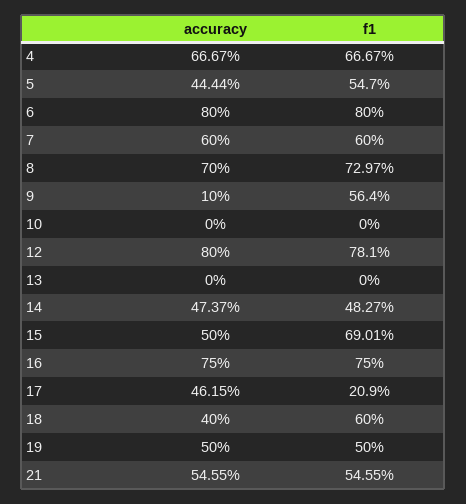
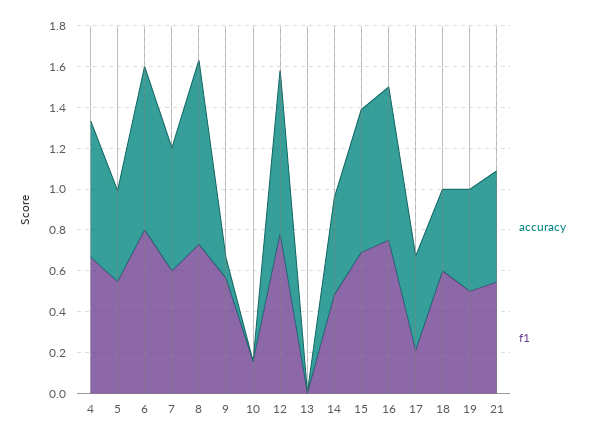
accuracy, 8: 0.7 -> 0.9
f1, 10: 0 -> 0.15
accuracy, 15: 0.5 -> 0.7

